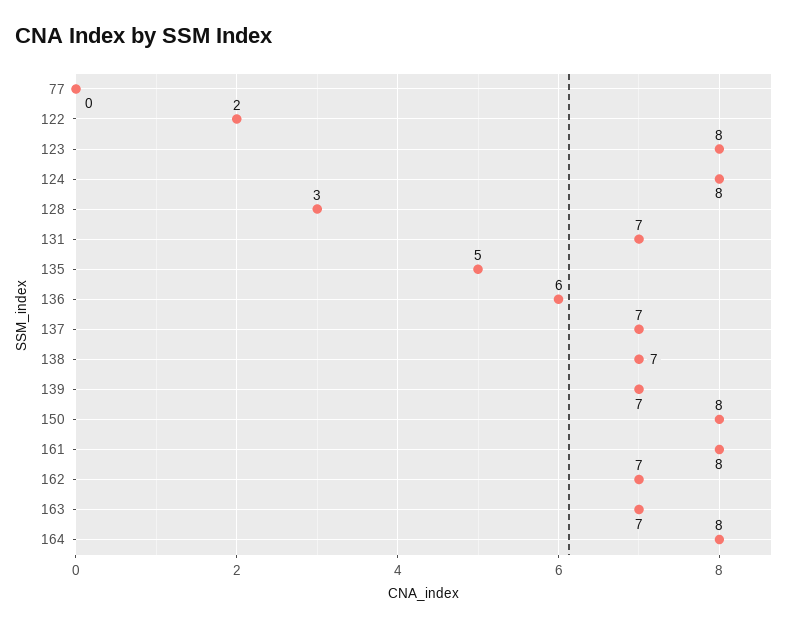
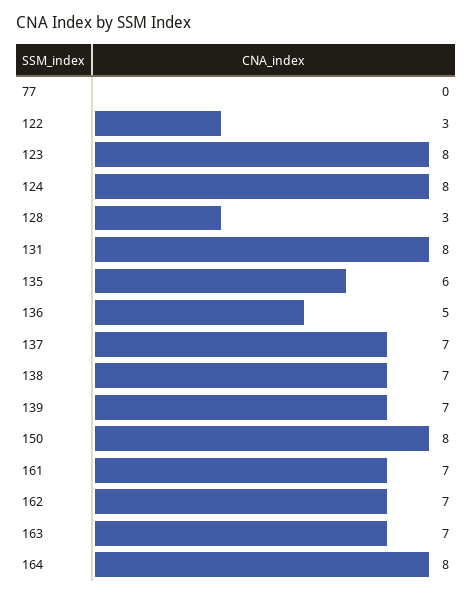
122: 2 -> 3
131: 7 -> 8
135: 5 -> 6
136: 6 -> 5
161: 8 -> 7

